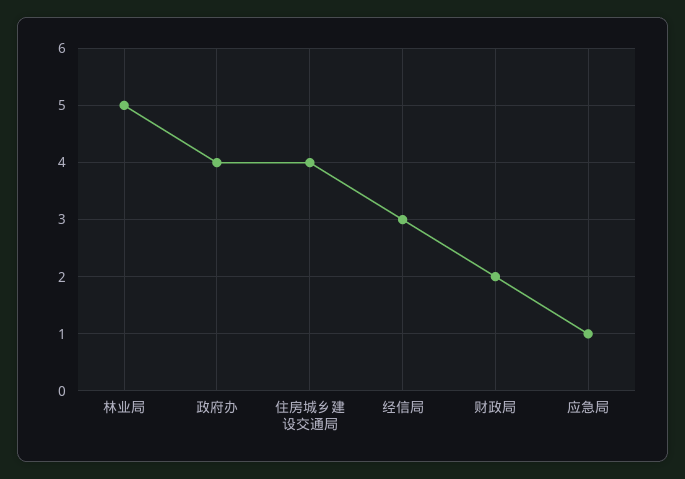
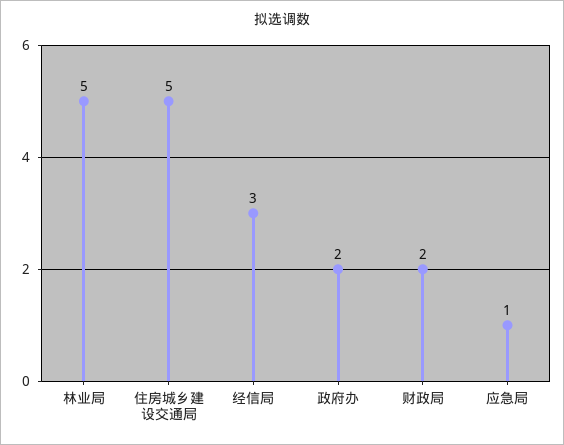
政府办: 4 -> 2
住房城乡建设交通局: 4 -> 5

